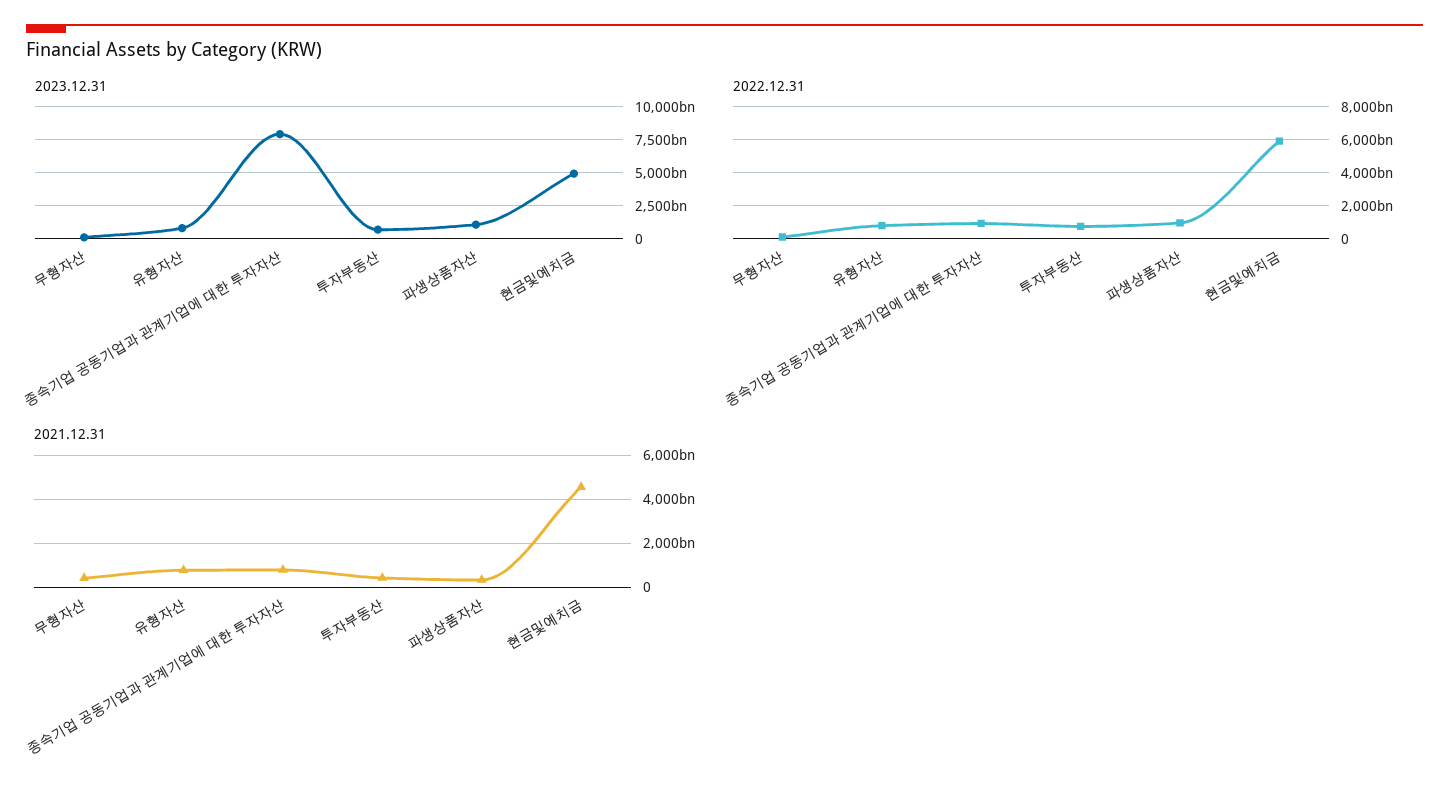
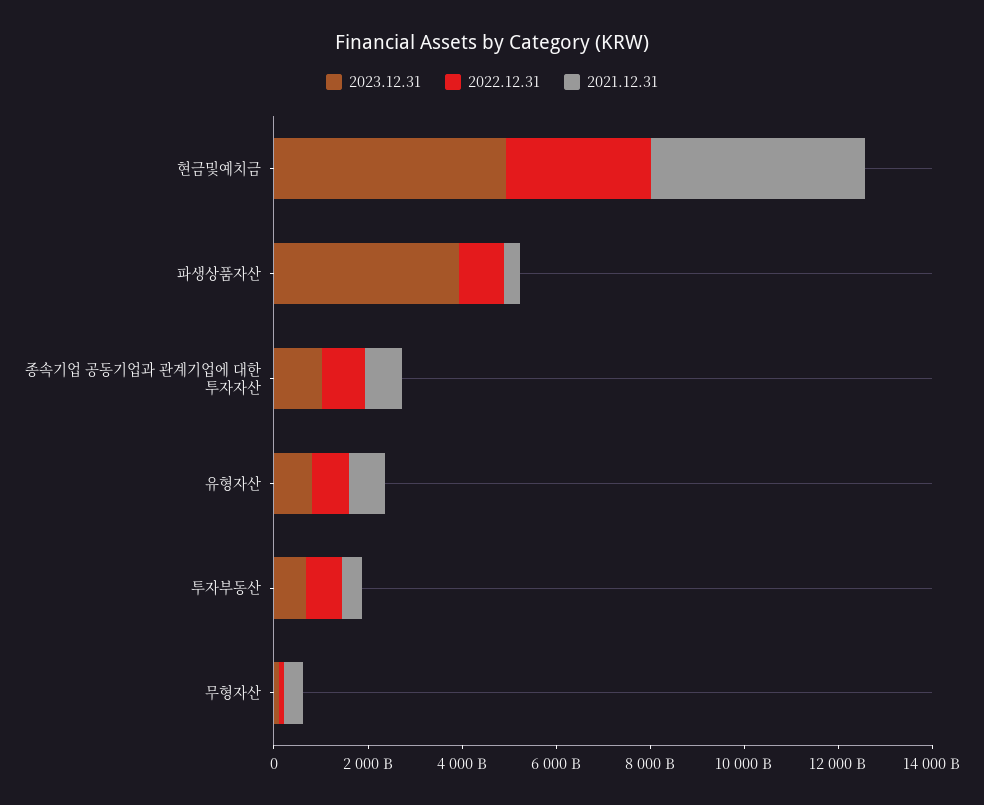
2023.12.31, 종속기업 공동기업과 관계기업에 대한 투자자산: 8000000000000 -> 1000000000000
2023.12.31, 파생상품자산: 1000000000000 -> 4000000000000
2022.12.31, 현금및예치금: 6000000000000 -> 3000000000000

